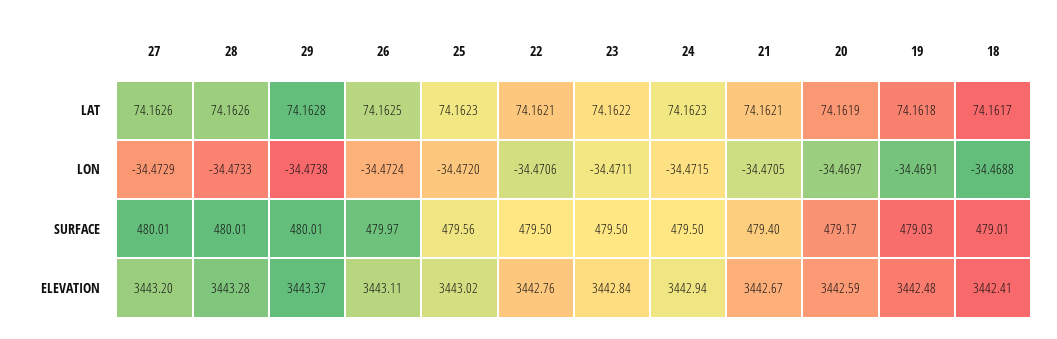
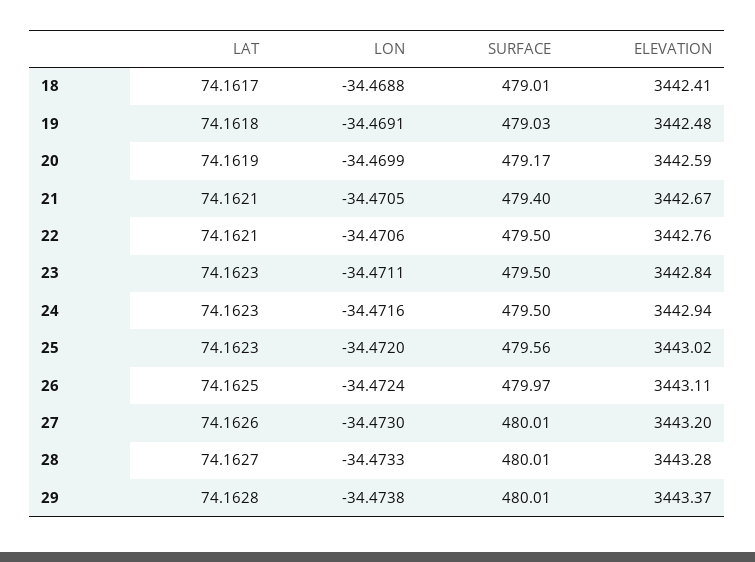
28, LAT: 74.1626 -> 74.1627
23, LAT: 74.1622 -> 74.1623
27, LON: -34.4729 -> -34.473
24, LON: -34.4715 -> -34.4716
20, LON: -34.4697 -> -34.4699

